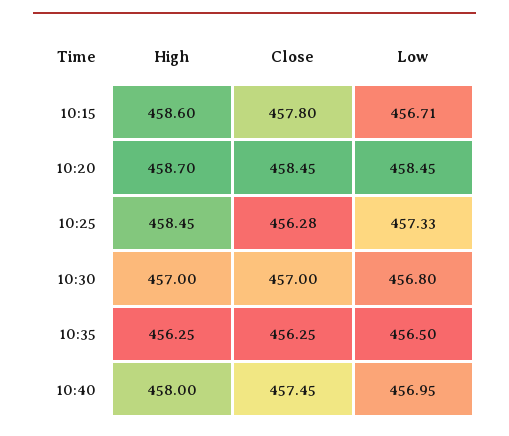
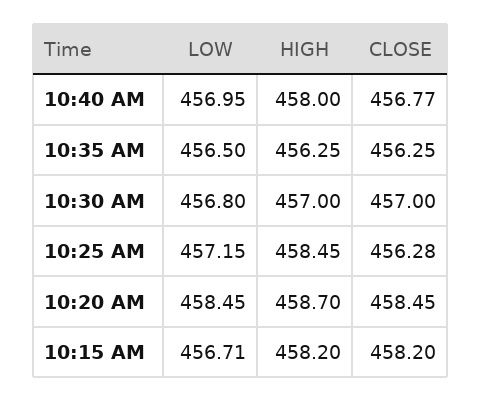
High, 10:15: 458.6 -> 458.2
Close, 10:15: 457.8 -> 458.2
Low, 10:25: 457.33 -> 457.15
Close, 10:40: 457.45 -> 456.77

